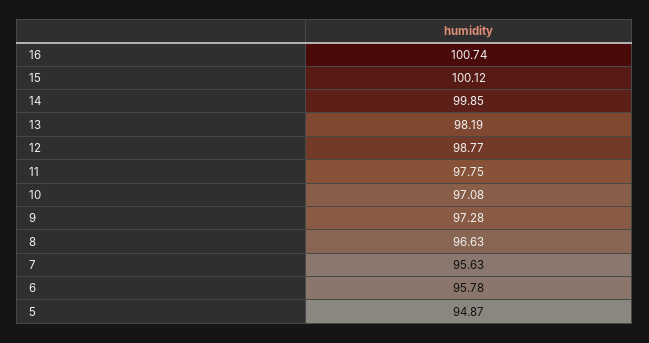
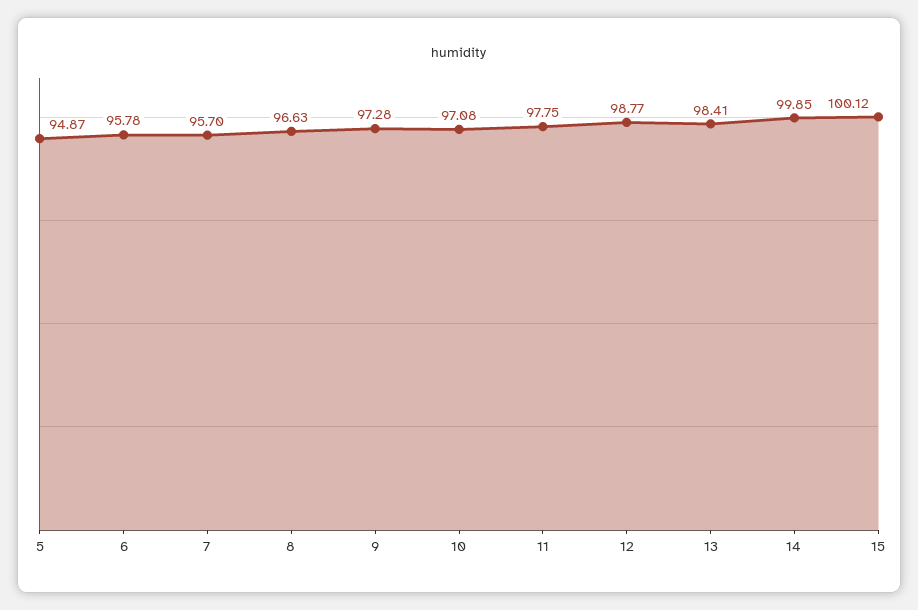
16: 100.74 -> none
13: 98.19 -> 98.41
7: 95.63 -> 95.7

